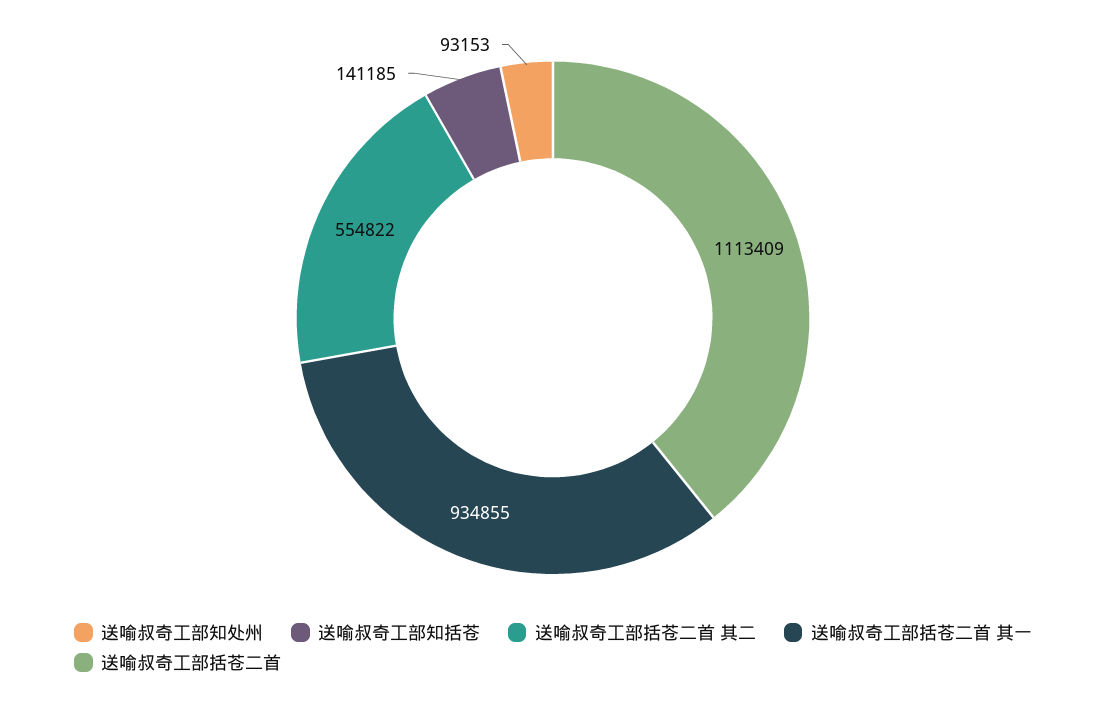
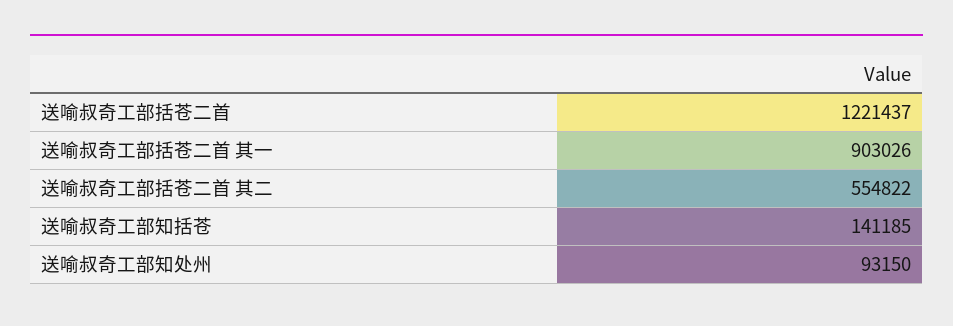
送喻叔奇工部知处州: 93153 -> 93150
送喻叔奇工部括苍二首 其一: 934855 -> 903026
送喻叔奇工部括苍二首: 1113409 -> 1221437

